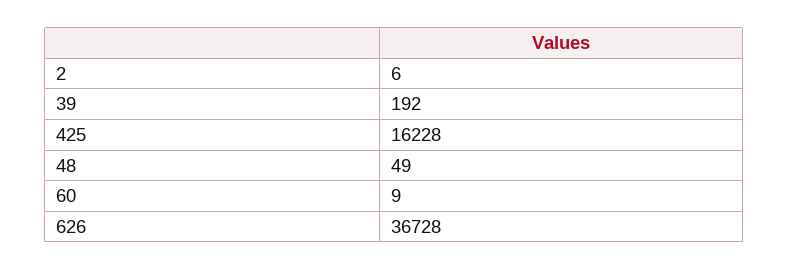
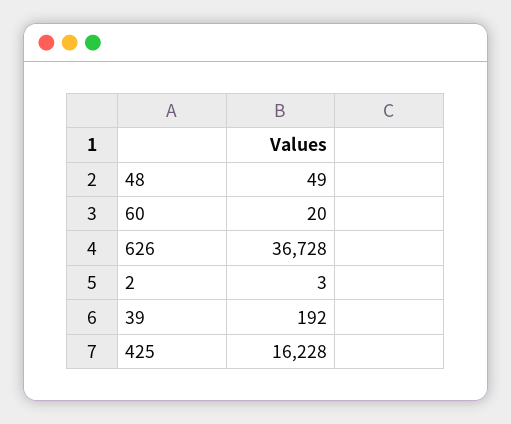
2: 6 -> 3
60: 9 -> 20

